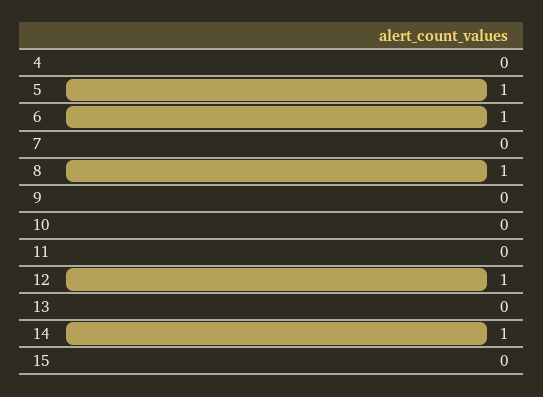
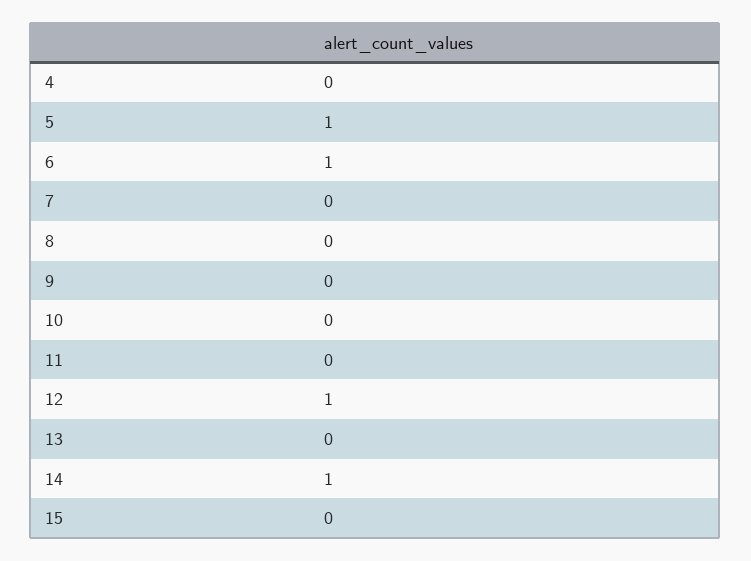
8: 1 -> 0

